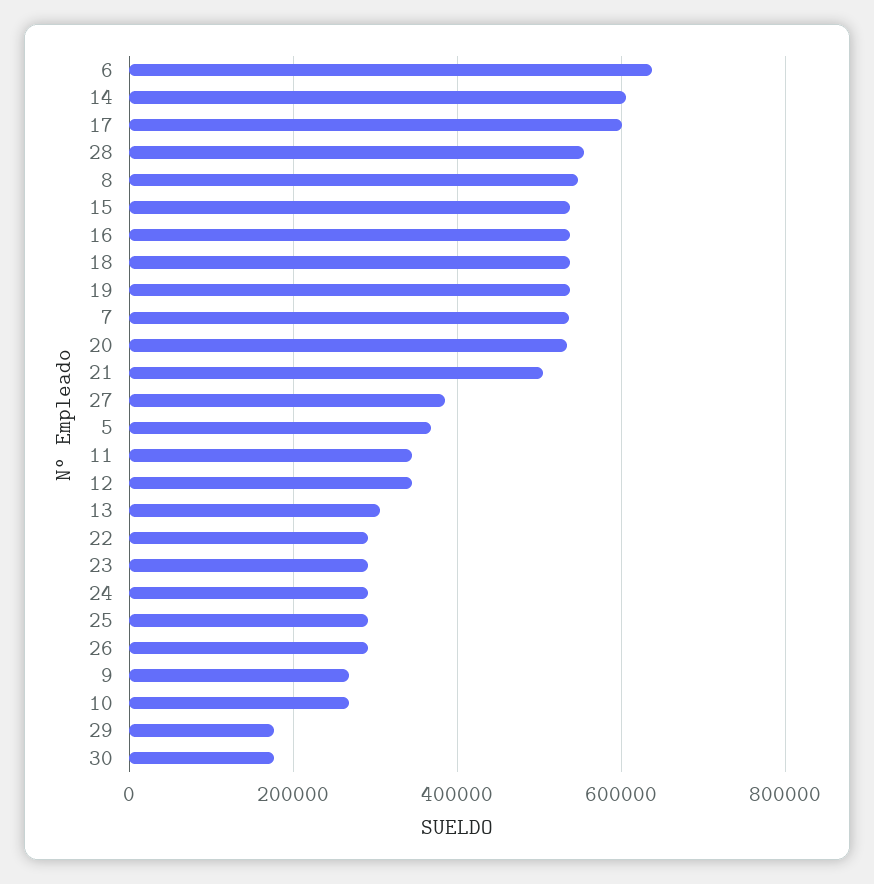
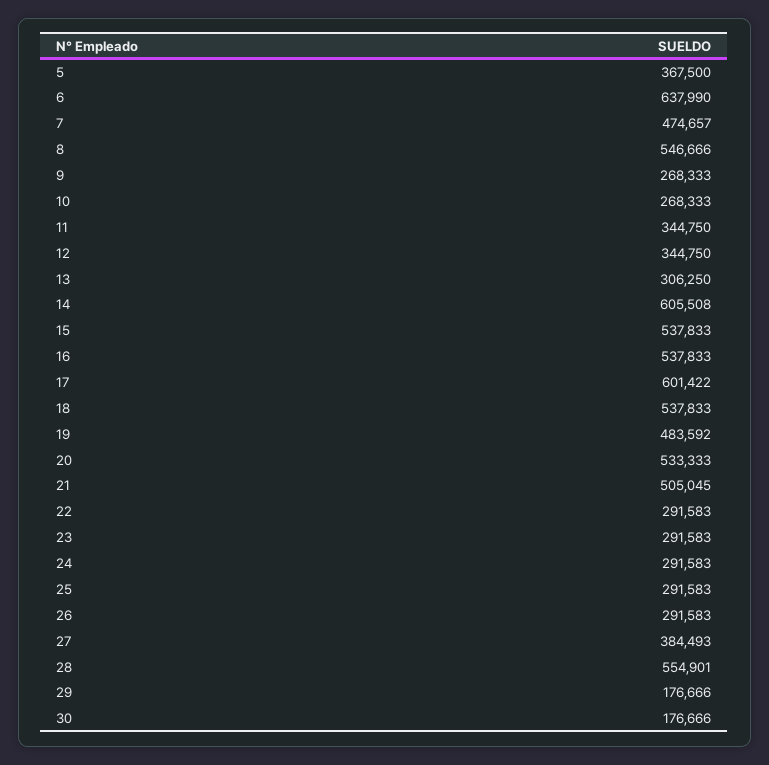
19: 540000 -> 483592
7: 540000 -> 474657

